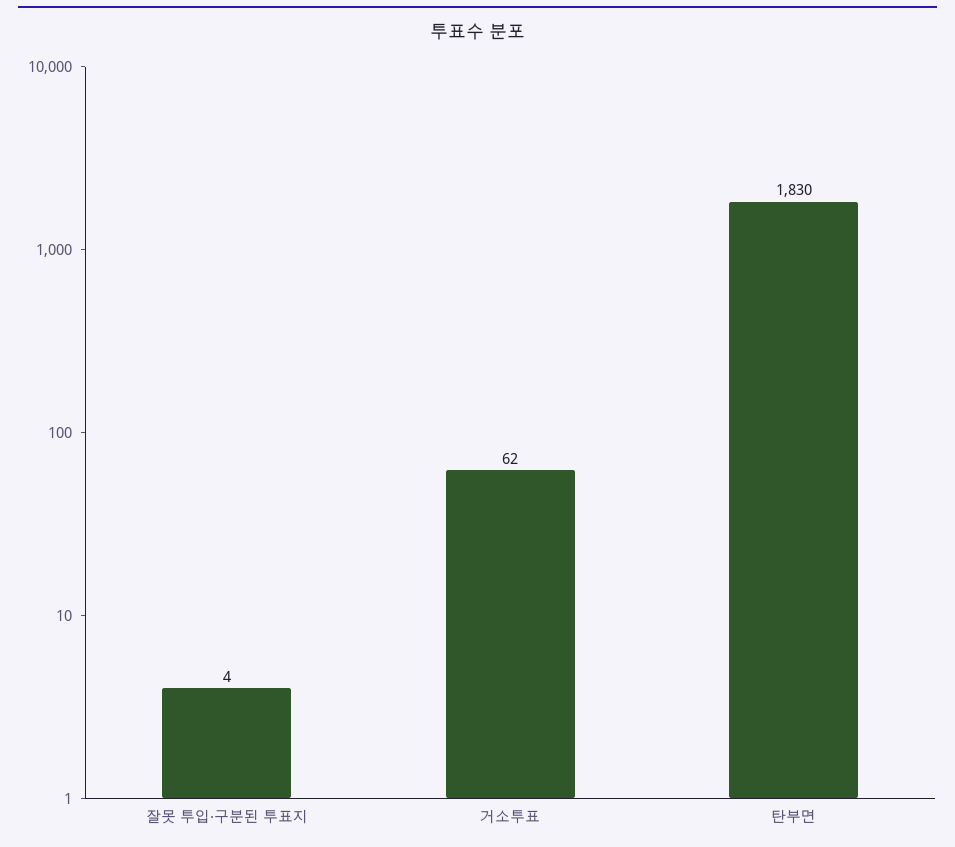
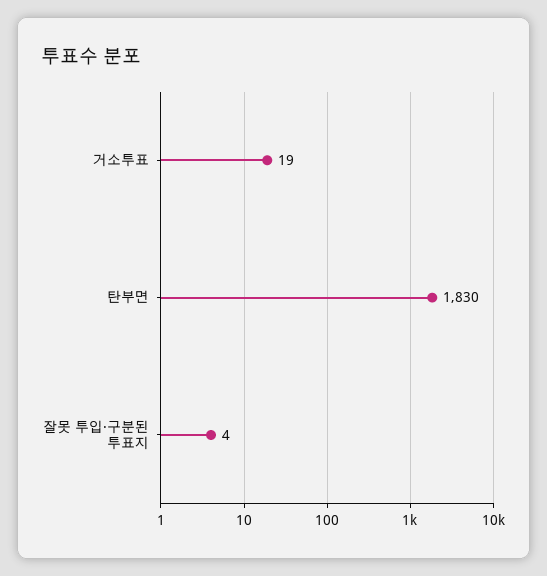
거소투표: 62 -> 19

